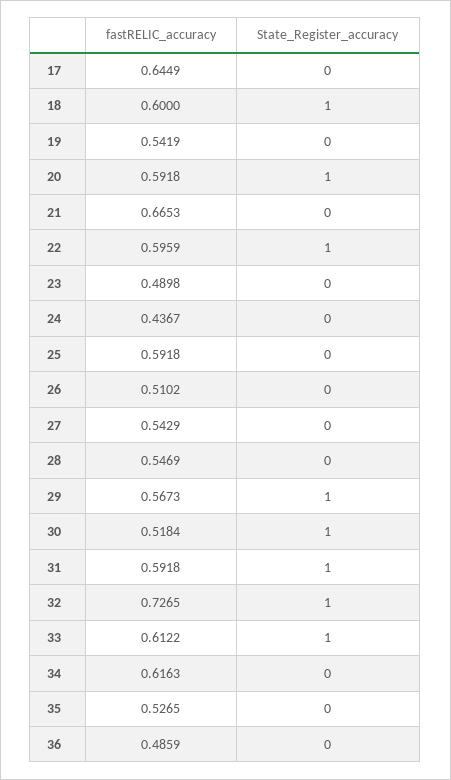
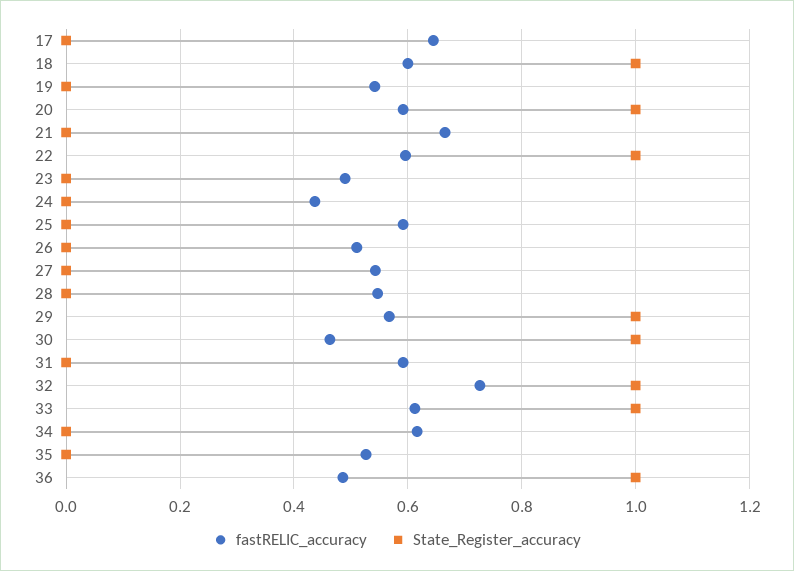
fastRELIC_accuracy, 30: 0.5184 -> 0.46
State_Register_accuracy, 31: 1 -> 0
State_Register_accuracy, 36: 0 -> 1

